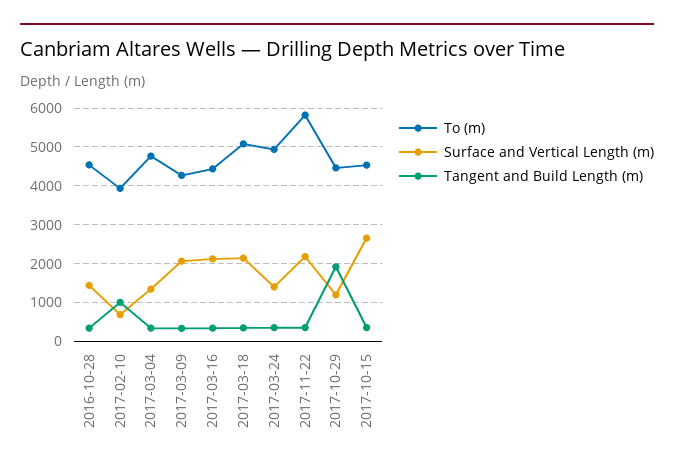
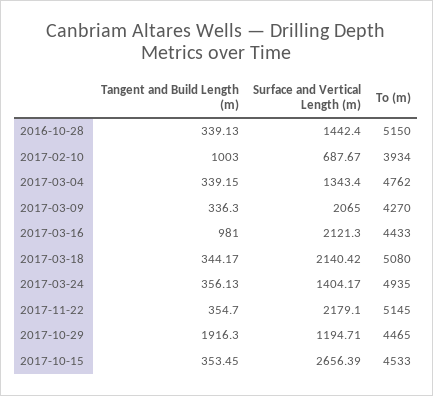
To (m), 2016-10-28: 4600 -> 5150
Tangent and Build Length (m), 2017-03-16: 400 -> 981
To (m), 2017-11-22: 5800 -> 5145

